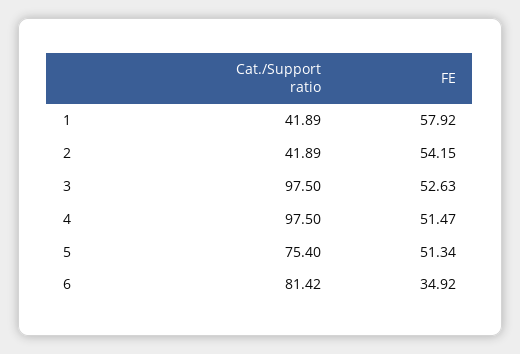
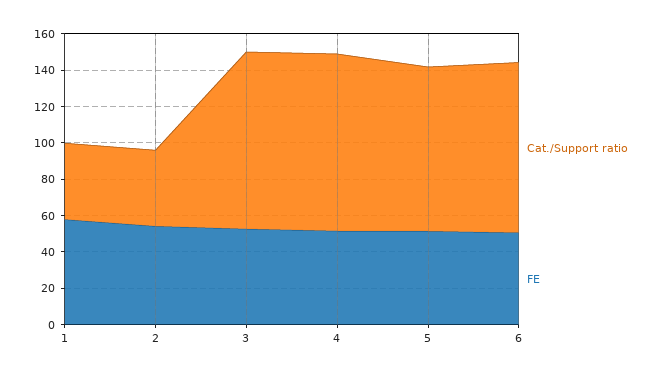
Cat./Support ratio, 5: 75.4 -> 90
Cat./Support ratio, 6: 81.42 -> 95
FE, 6: 34.92 -> 50

